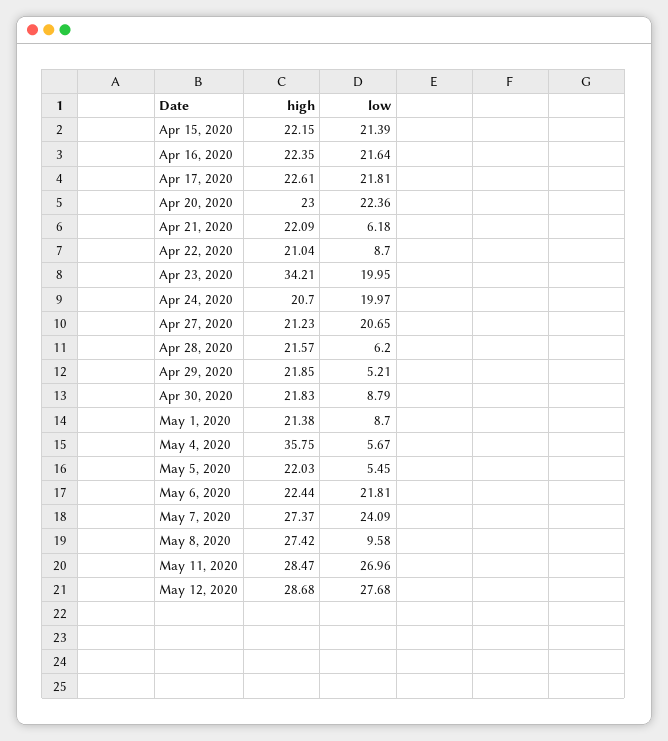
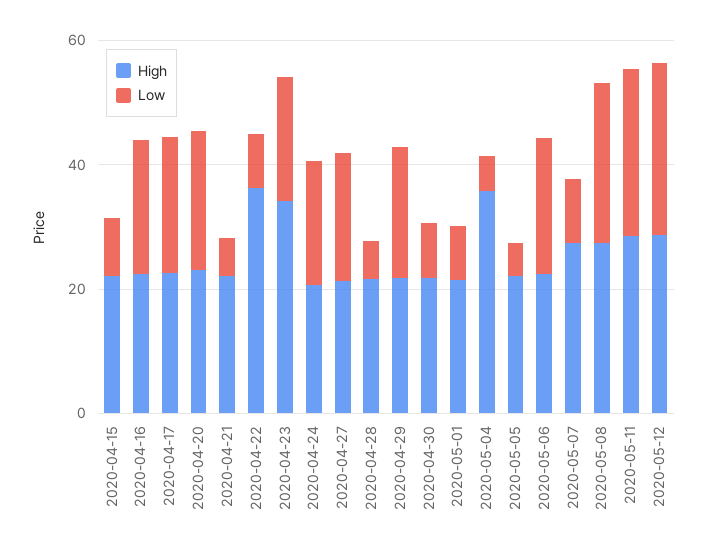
low, Apr 15, 2020: 21.39 -> 10
high, Apr 22, 2020: 21.04 -> 35
low, Apr 29, 2020: 5.21 -> 20
low, May 7, 2020: 24.09 -> 10
low, May 8, 2020: 9.58 -> 25

